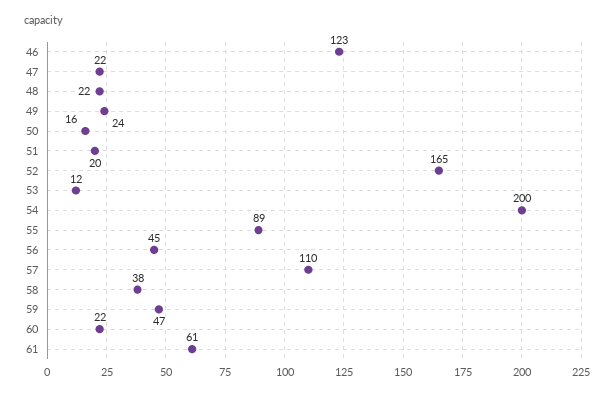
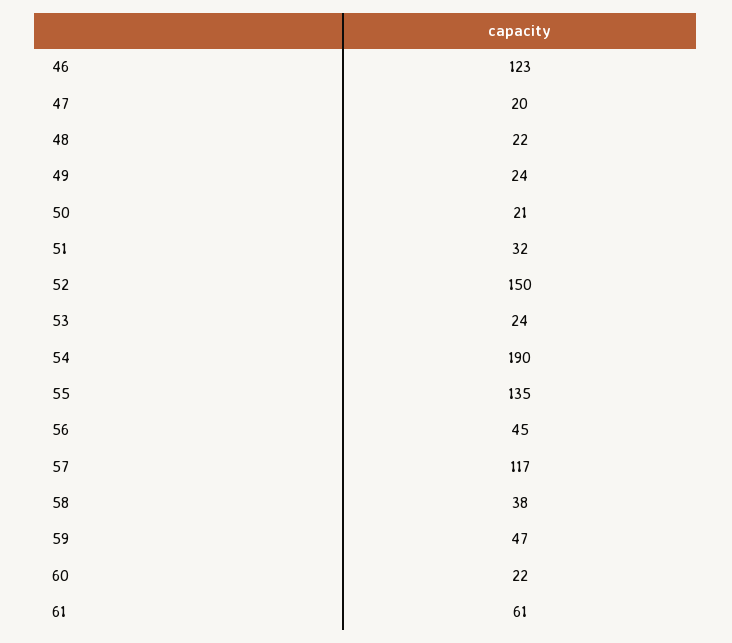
47: 22 -> 20
50: 16 -> 21
51: 20 -> 32
52: 165 -> 150
53: 12 -> 24
54: 200 -> 190
55: 89 -> 135
57: 110 -> 117

